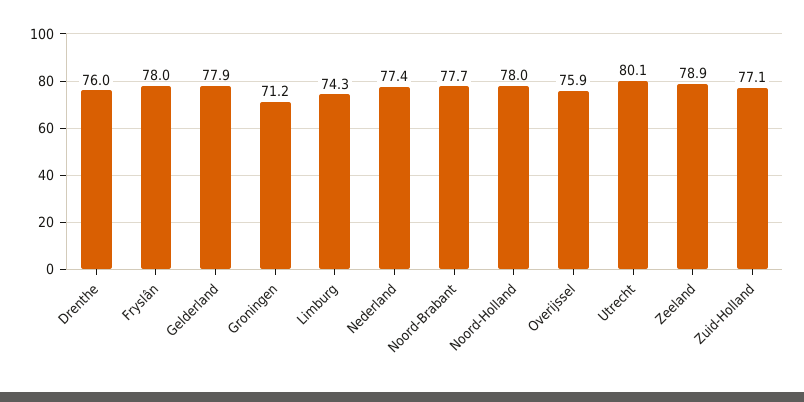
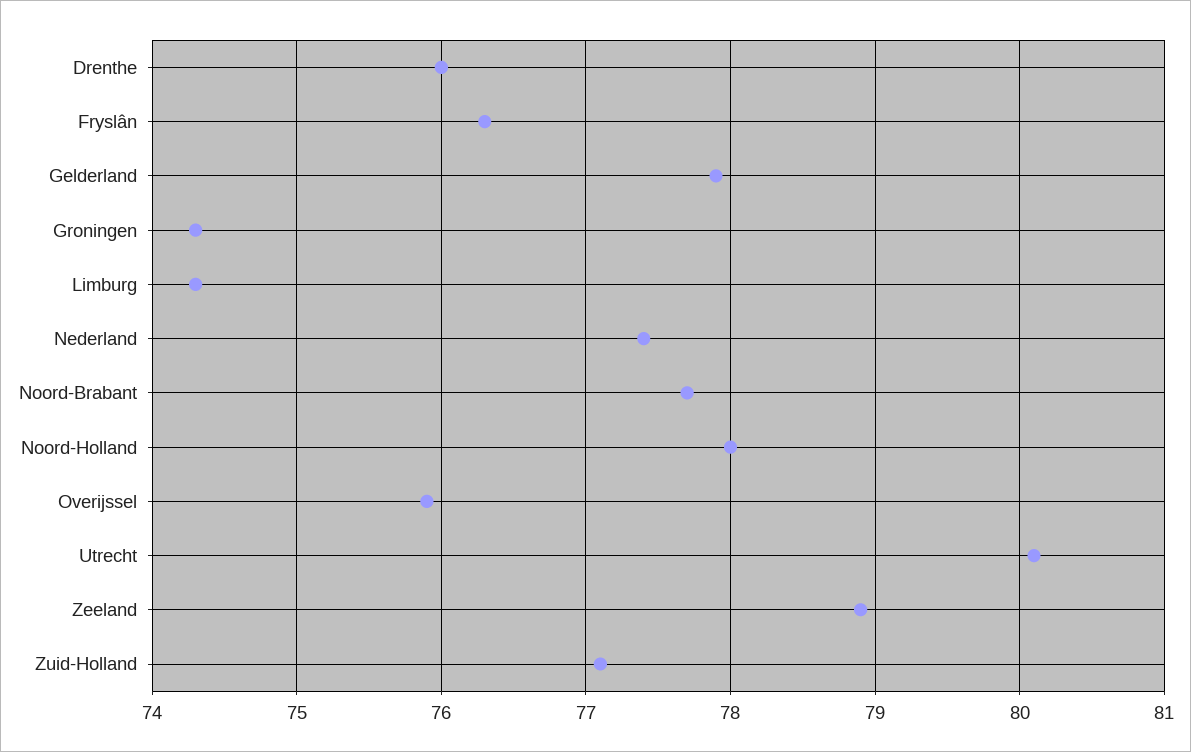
Fryslân: 78 -> 76.3
Groningen: 71.2 -> 74.3

